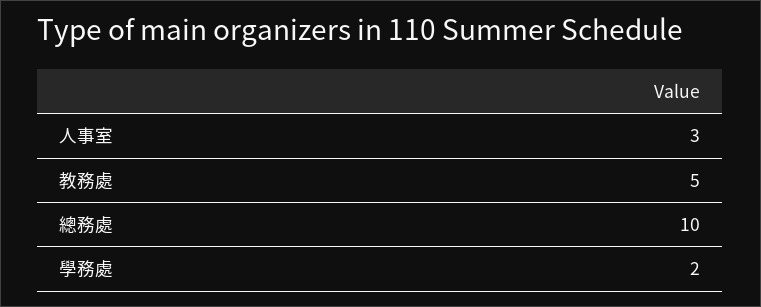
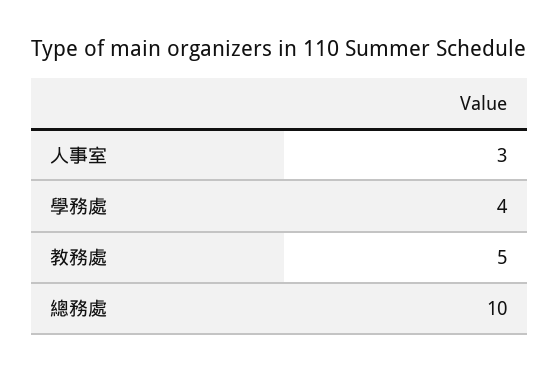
學務處: 2 -> 4

